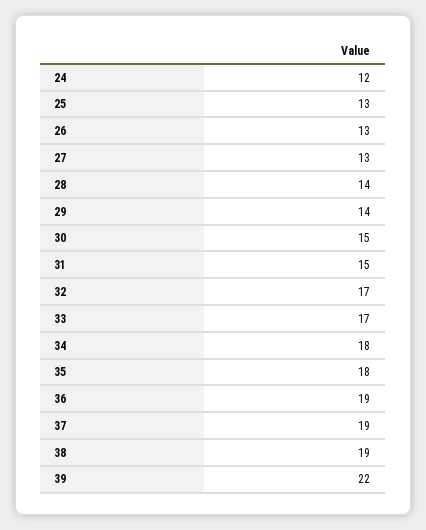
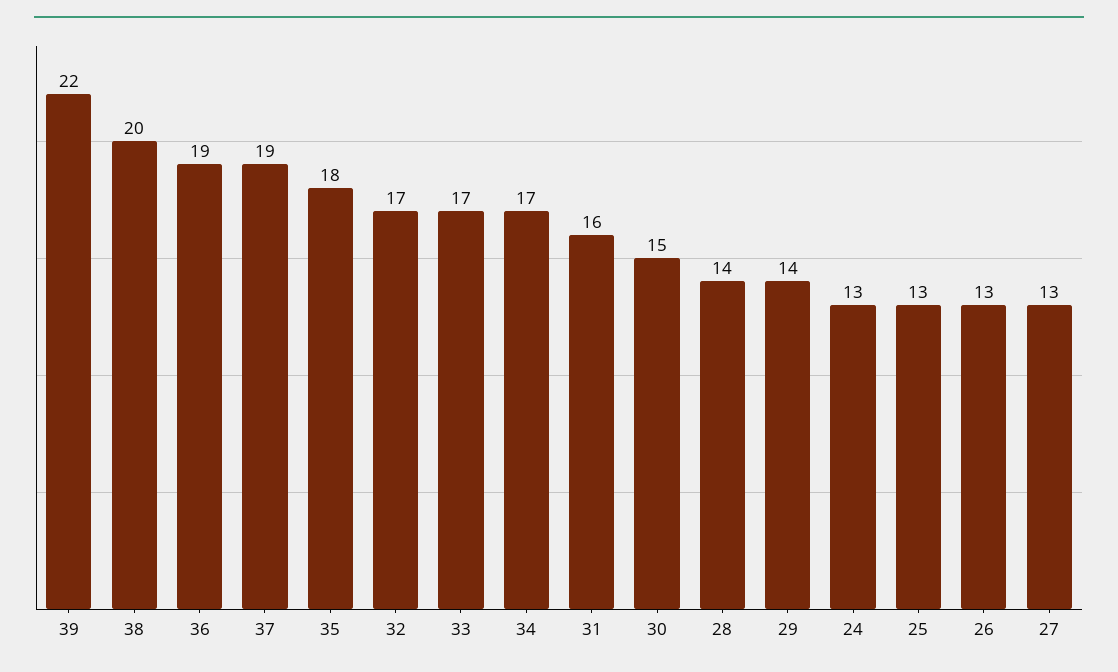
24: 12 -> 13
31: 15 -> 16
34: 18 -> 17
38: 19 -> 20

